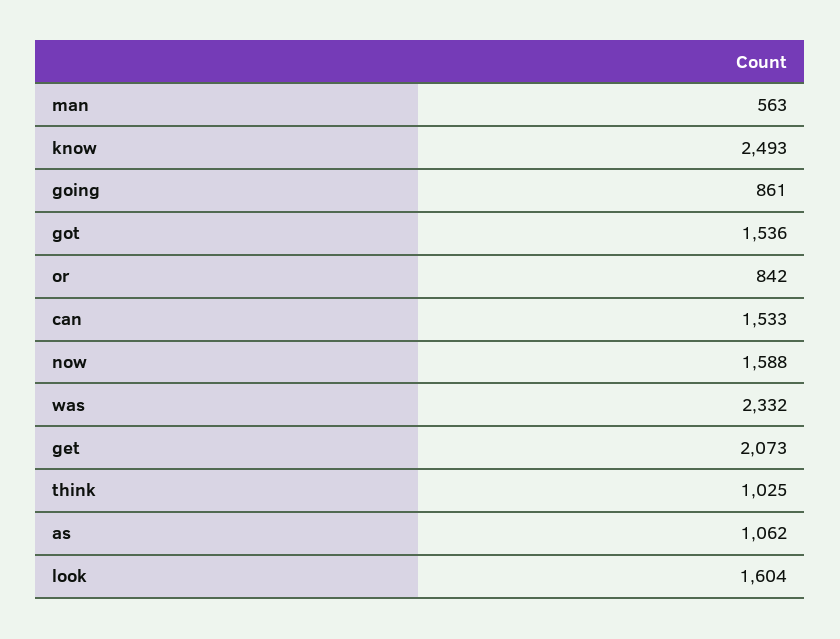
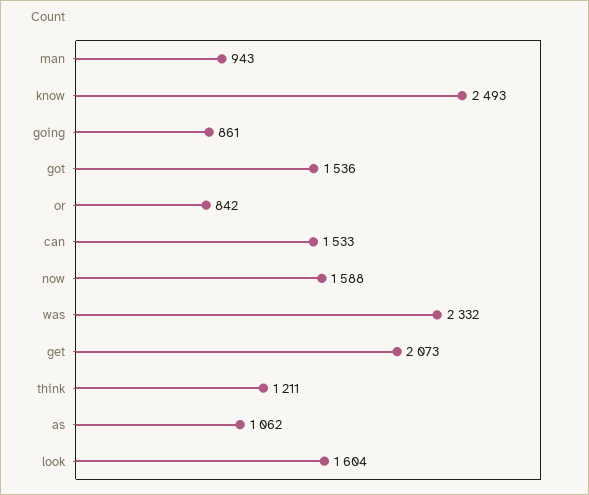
man: 563 -> 943
think: 1025 -> 1211

